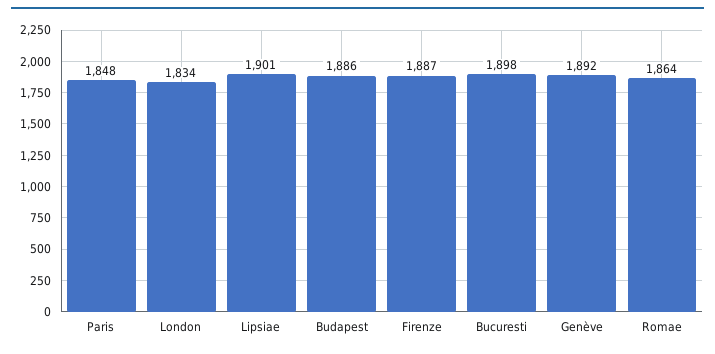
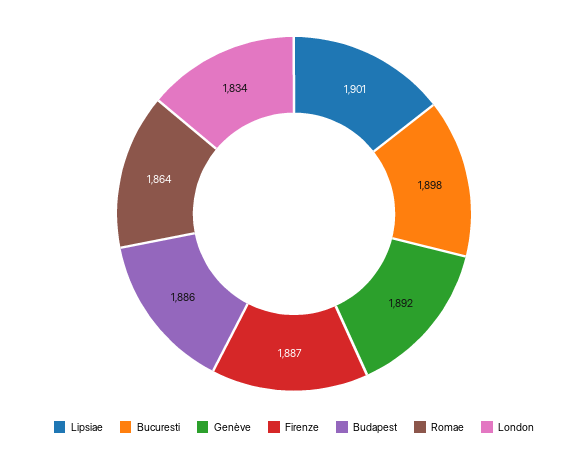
Paris: 1848 -> none

